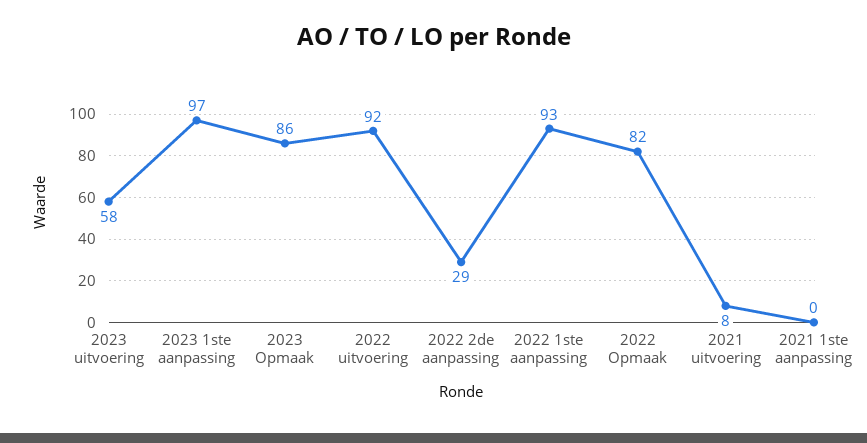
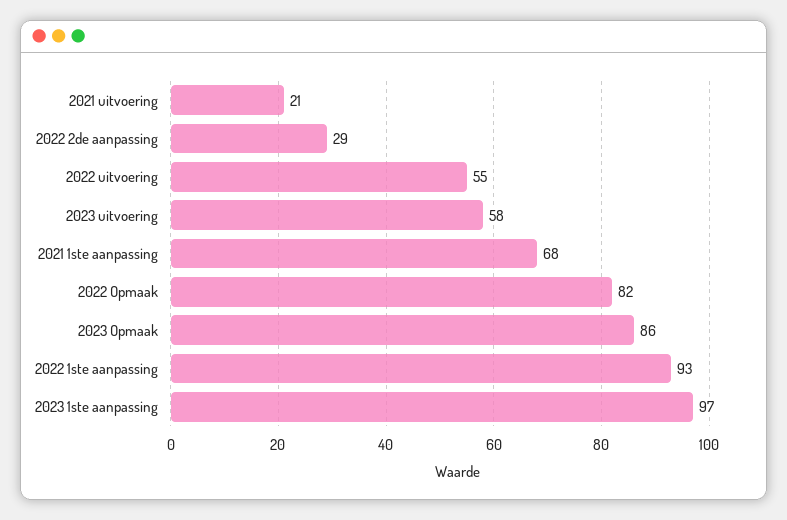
2022 uitvoering: 92 -> 55
2021 uitvoering: 8 -> 21
2021 1ste aanpassing: 0 -> 68

